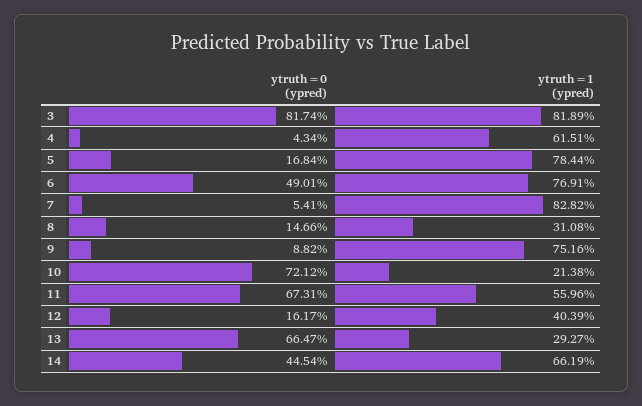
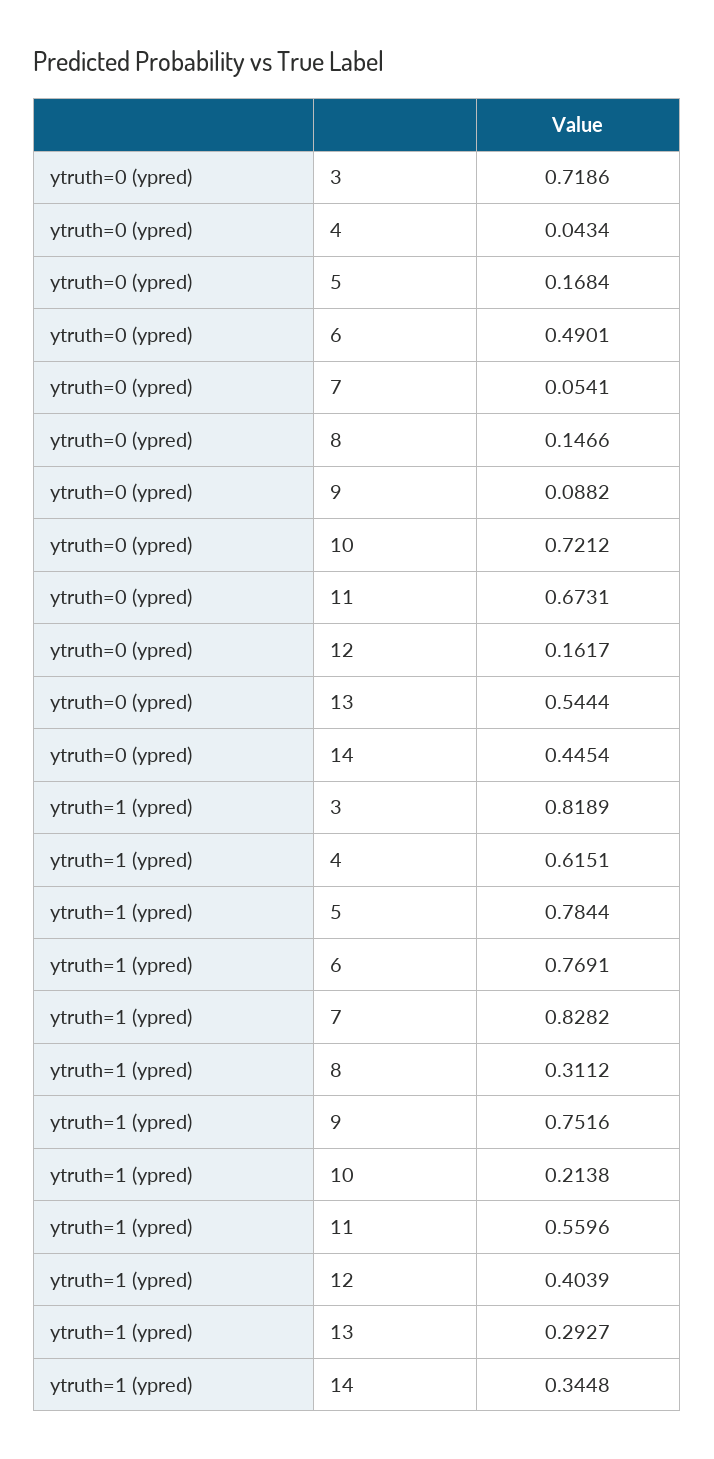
ytruth=0 (ypred), 3: 0.8174 -> 0.7186
ytruth=1 (ypred), 8: 0.3108 -> 0.3112
ytruth=0 (ypred), 13: 0.6647 -> 0.5444
ytruth=1 (ypred), 14: 0.6619 -> 0.3448

